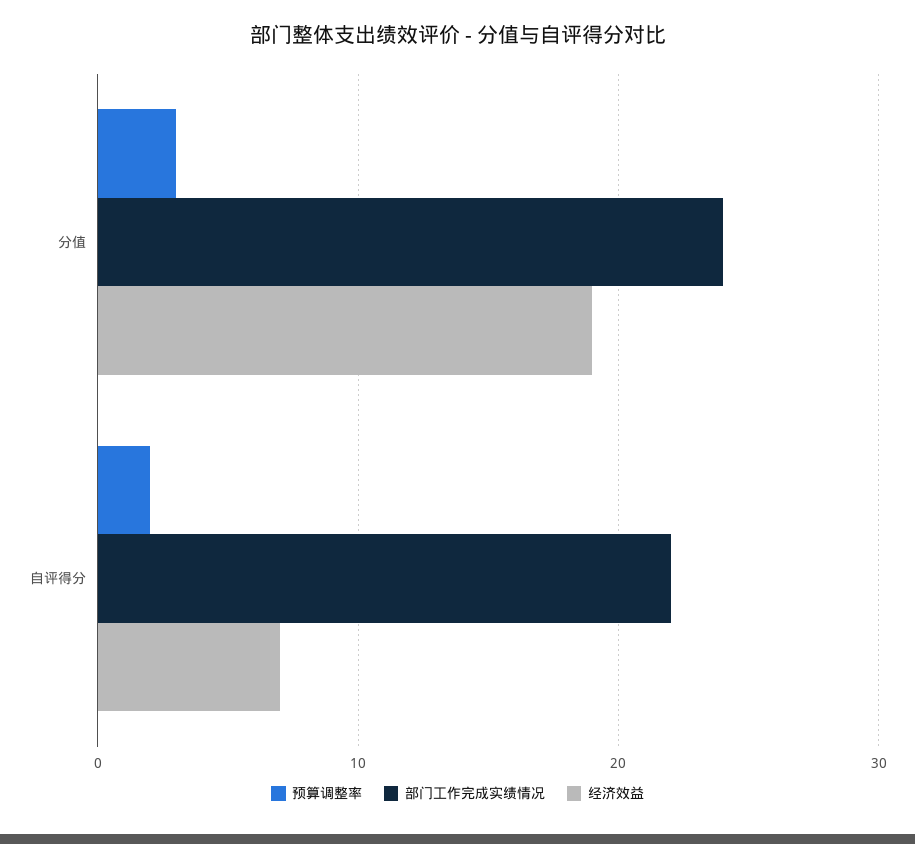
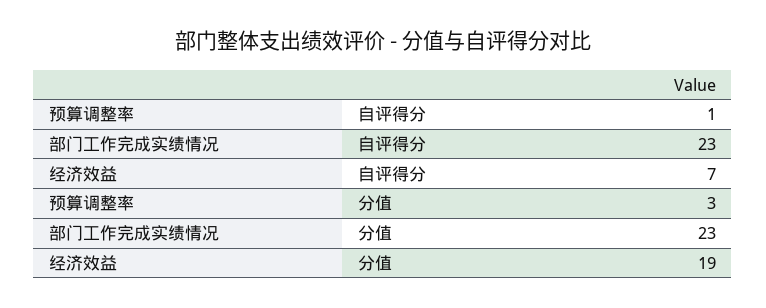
部门工作完成实绩情况, 分值: 24 -> 23
预算调整率, 自评得分: 2 -> 1
部门工作完成实绩情况, 自评得分: 22 -> 23

